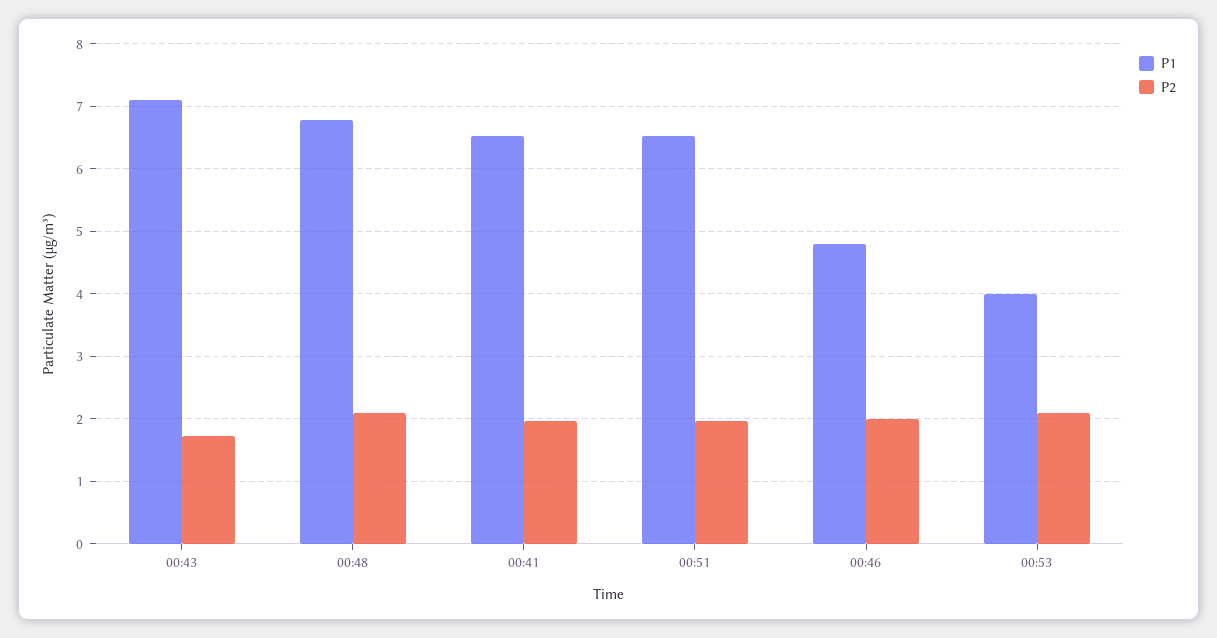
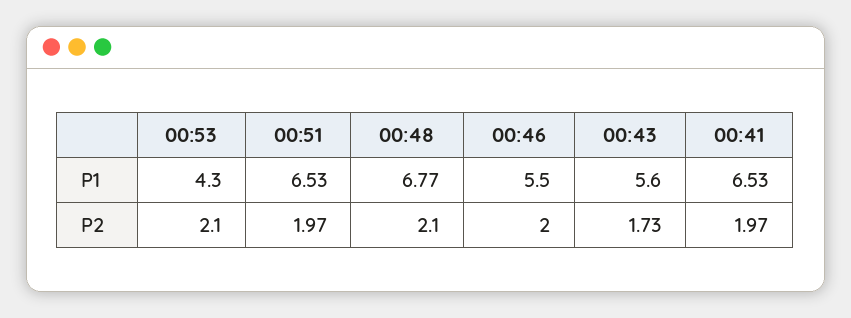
P1, 00:43: 7.1 -> 5.6
P1, 00:46: 4.8 -> 5.5
P1, 00:53: 4 -> 4.3

